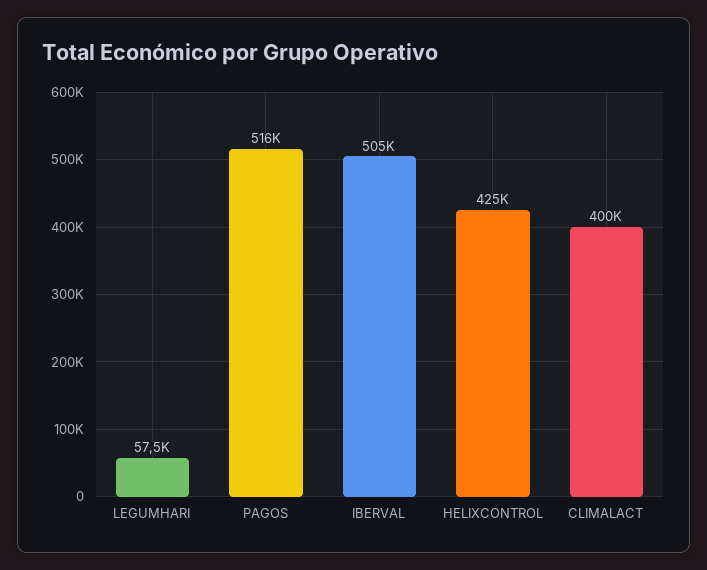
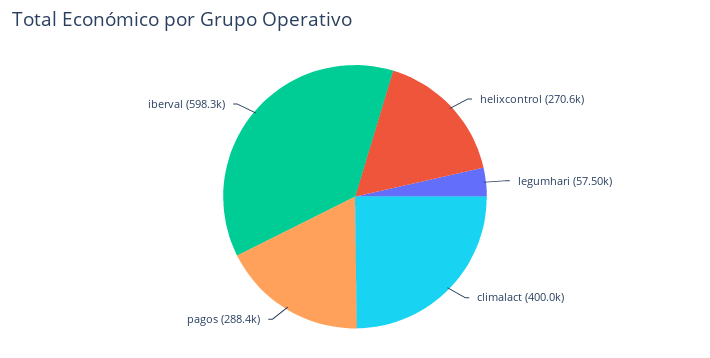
PAGOS: 516000 -> 288400
IBERVAL: 505000 -> 598300
HELIXCONTROL: 425000 -> 270600

